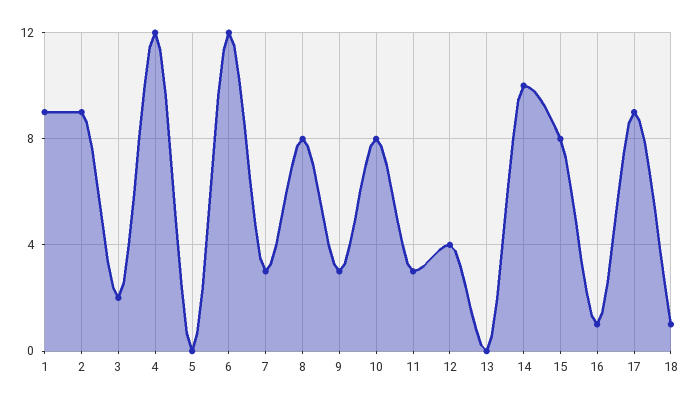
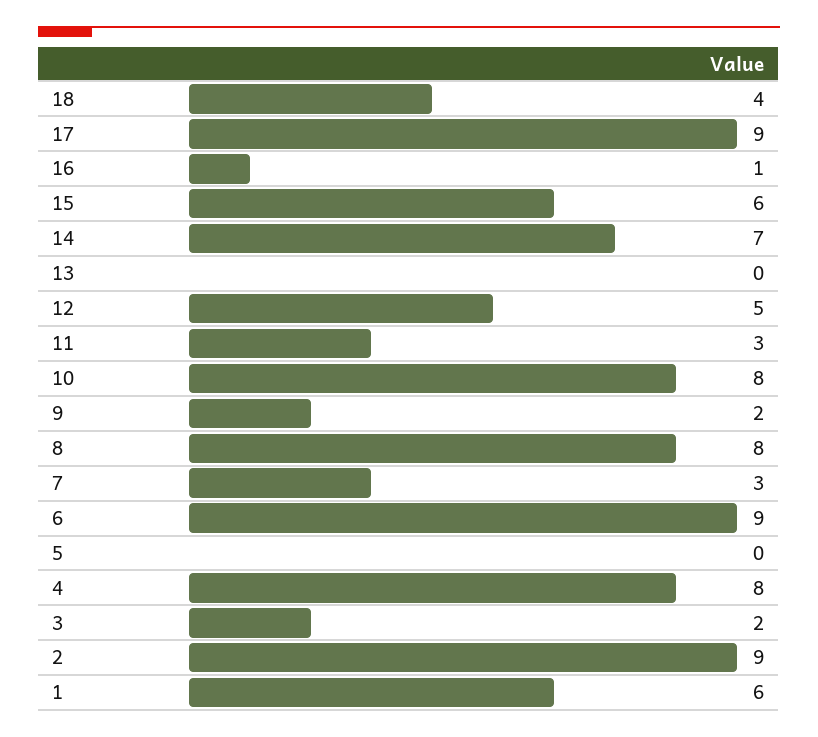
1: 9 -> 6
4: 12 -> 8
6: 12 -> 9
9: 3 -> 2
12: 4 -> 5
14: 10 -> 7
15: 8 -> 6
18: 1 -> 4

